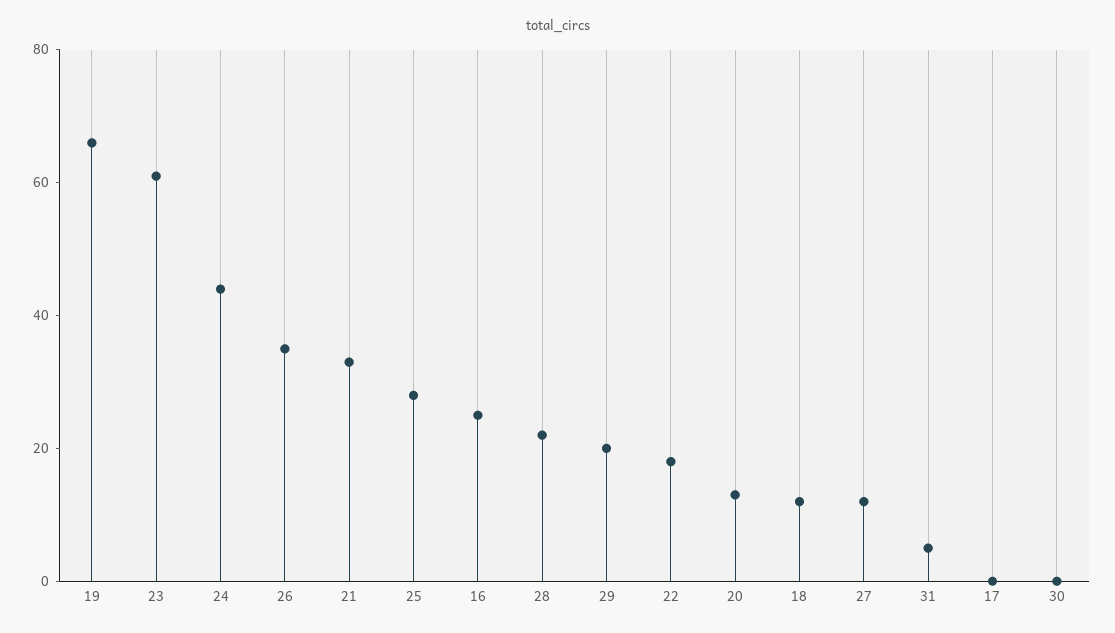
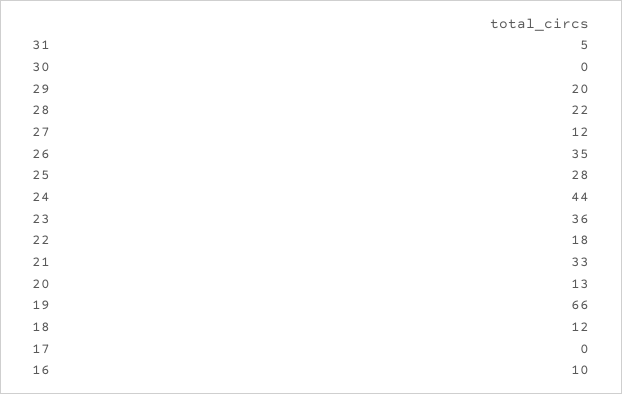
23: 60 -> 36
16: 25 -> 10

